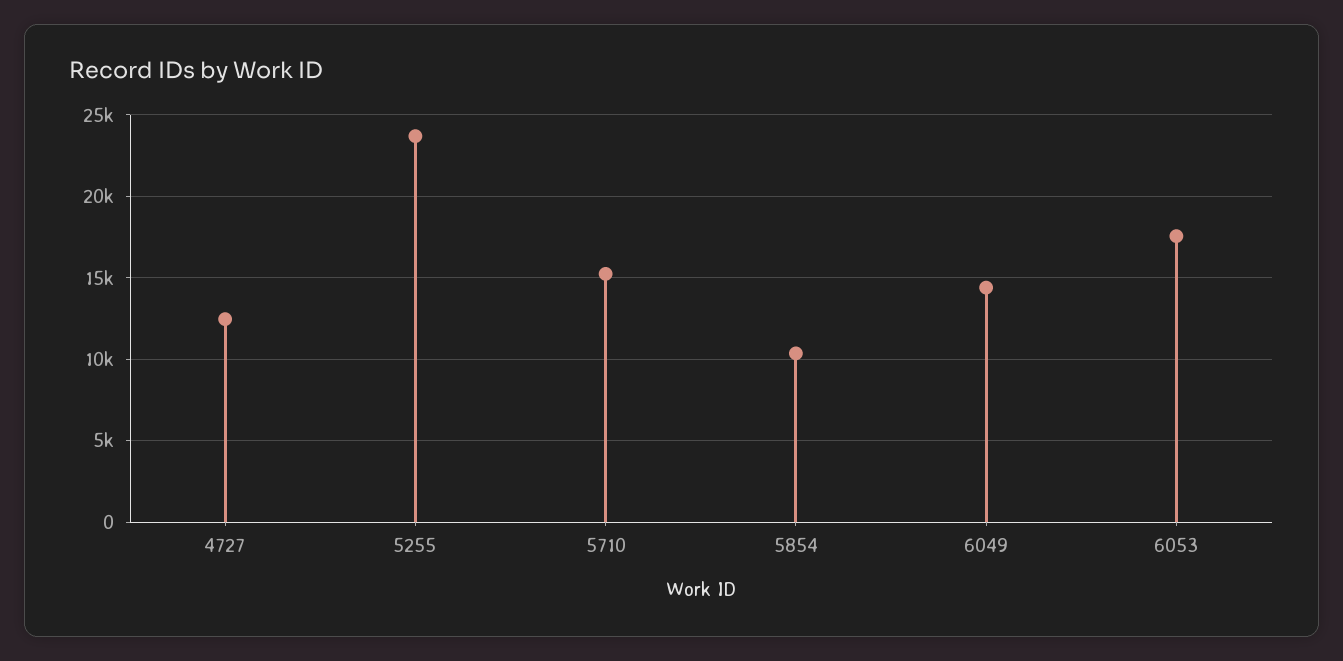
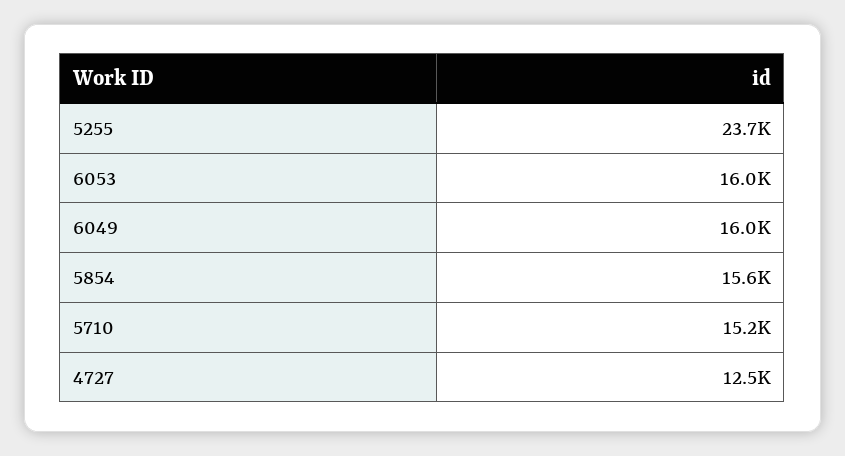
5854: 10500 -> 15600
6049: 14500 -> 16000
6053: 17500 -> 16000

